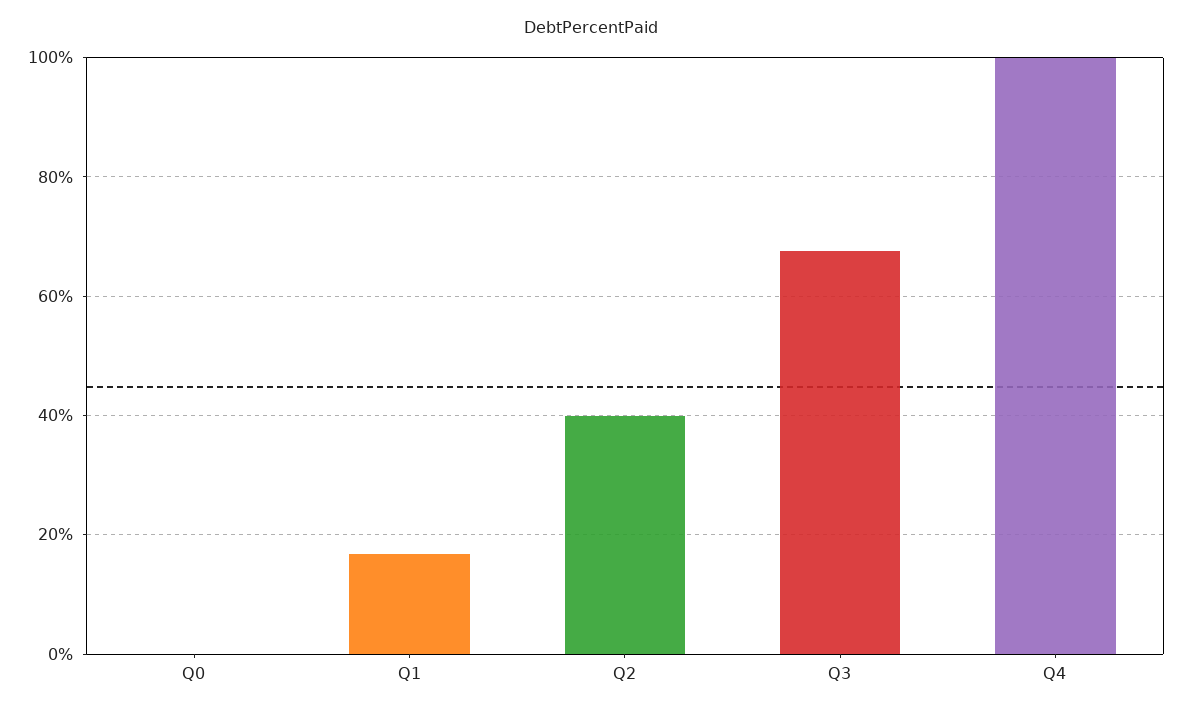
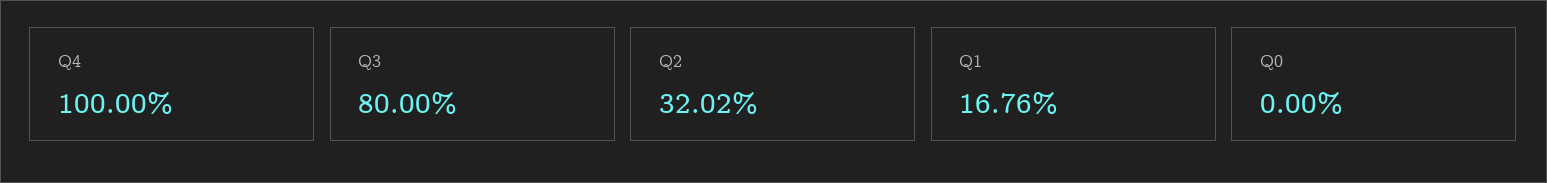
Q2: 40 -> 32.02
Q3: 68 -> 80

